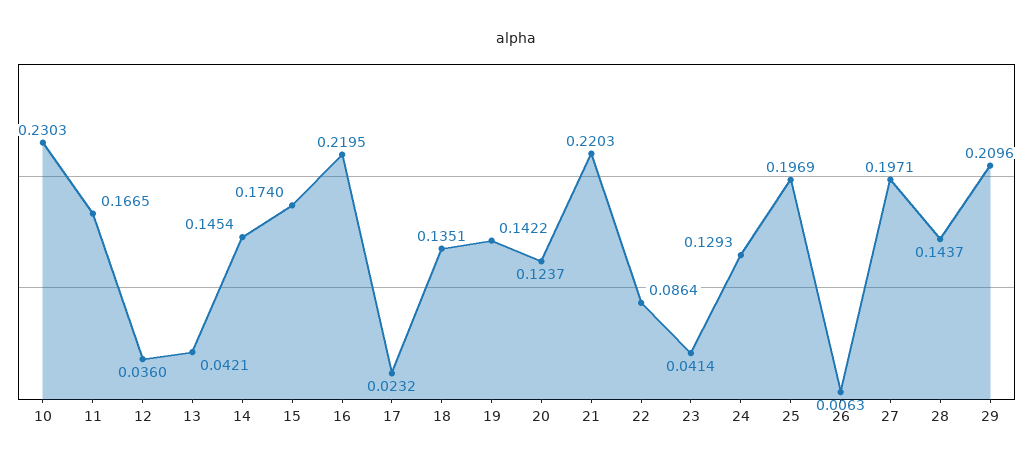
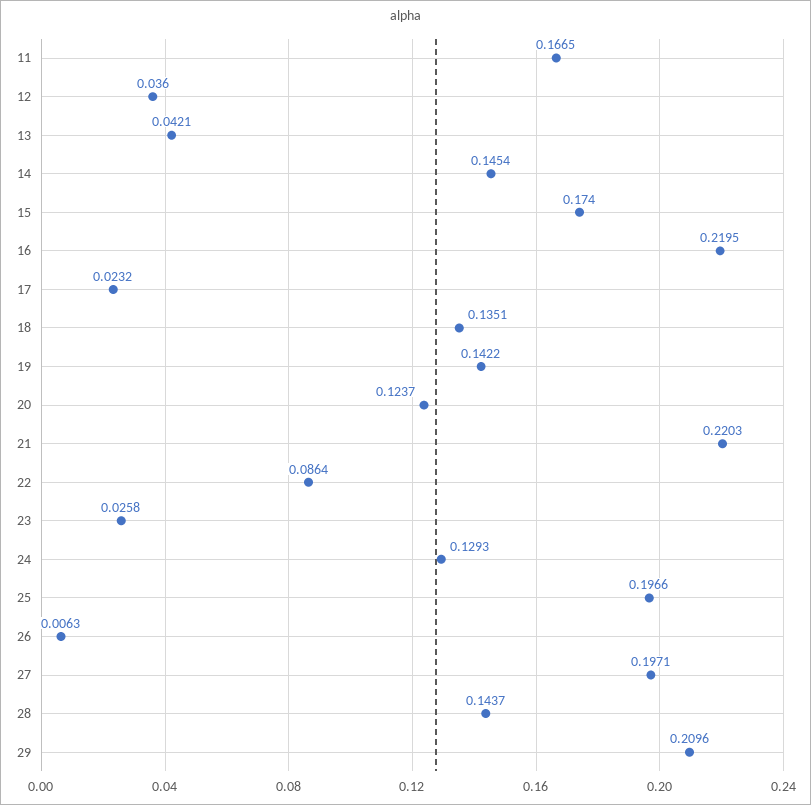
10: 0.2303 -> none
23: 0.0414 -> 0.0258
25: 0.1969 -> 0.1966

